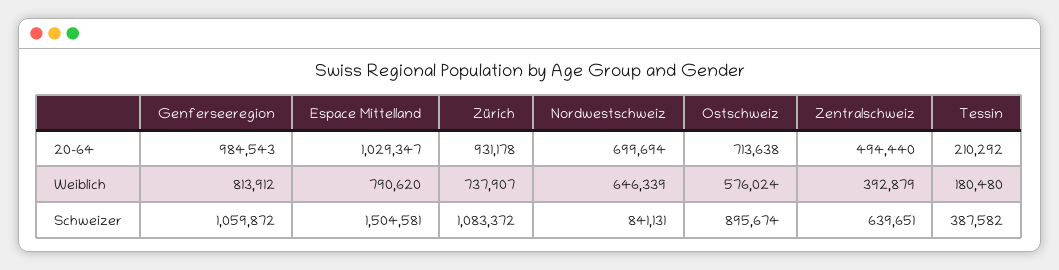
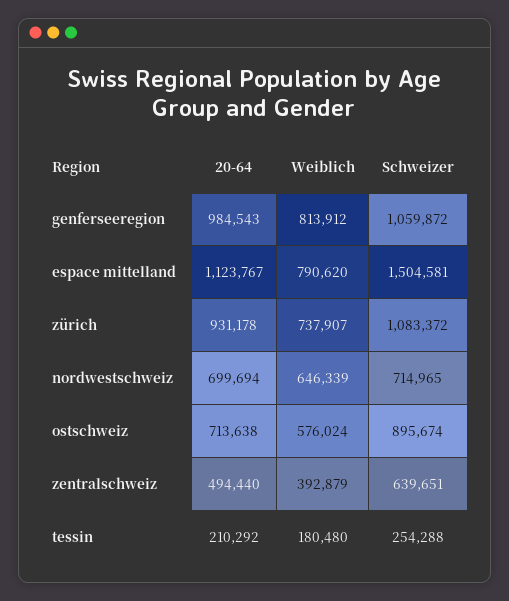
Espace Mittelland, 20-64: 1029347 -> 1123767
Nordwestschweiz, Schweizer: 841131 -> 714965
Tessin, Schweizer: 387582 -> 254288

